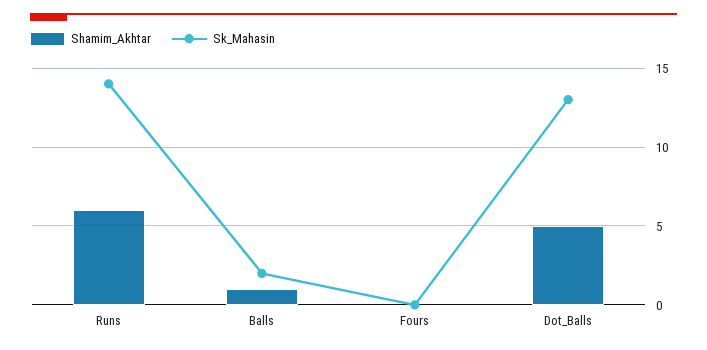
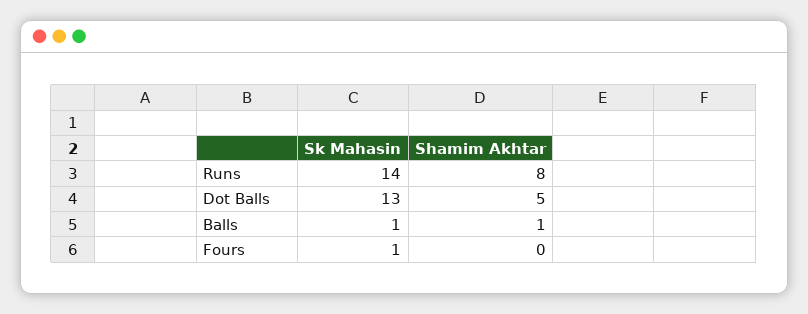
Shamim_Akhtar, Runs: 6 -> 8
Sk_Mahasin, Balls: 2 -> 1
Sk_Mahasin, Fours: 0 -> 1

